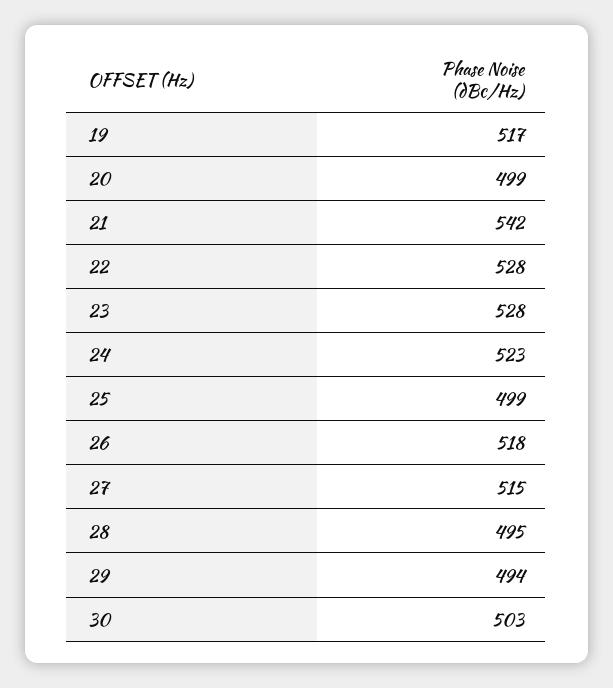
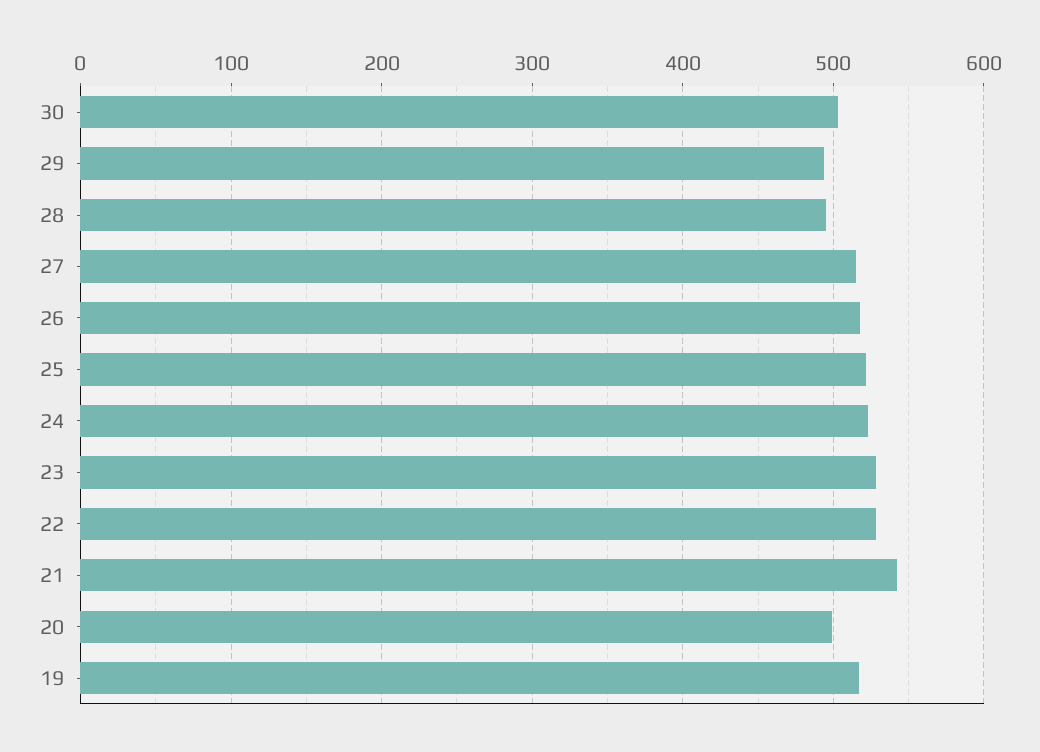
25: 499 -> 520

